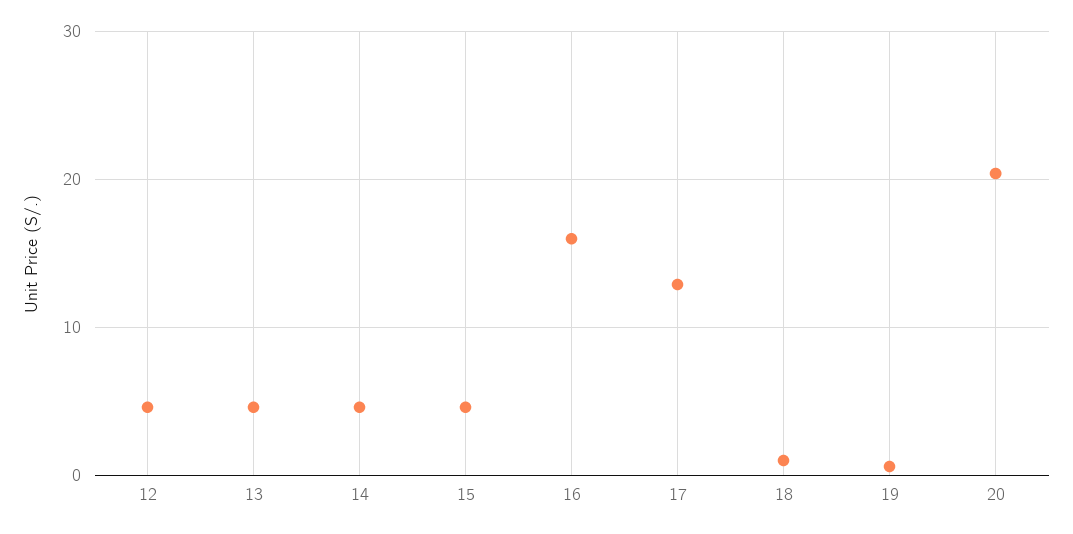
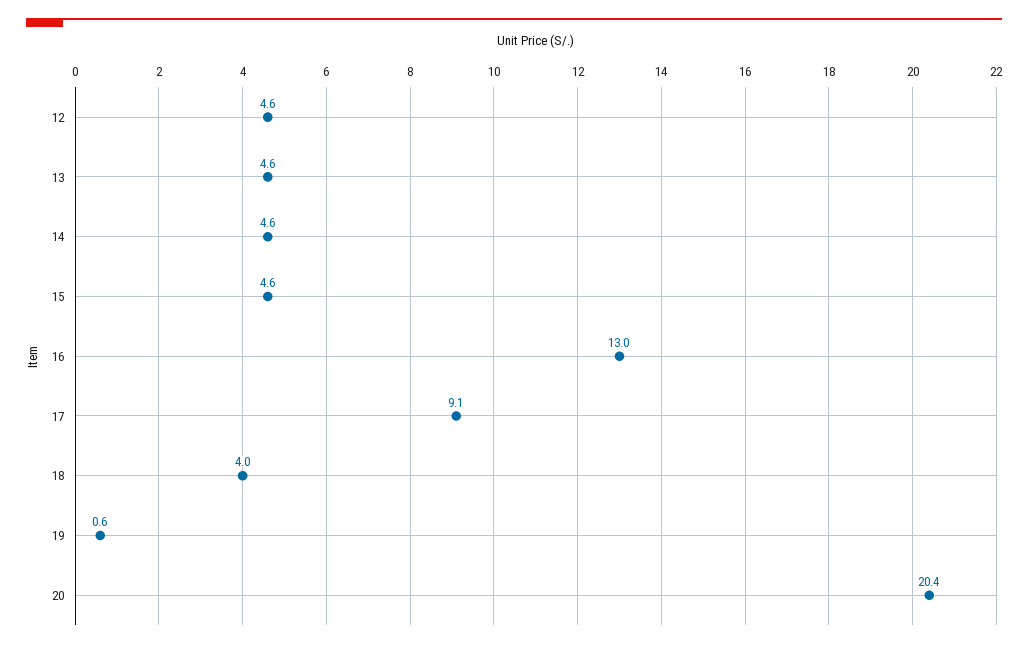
16: 16 -> 13
17: 13 -> 9.1
18: 1 -> 4

